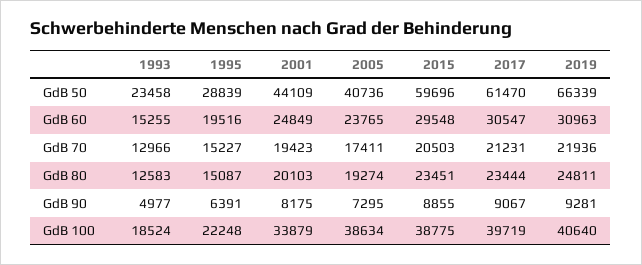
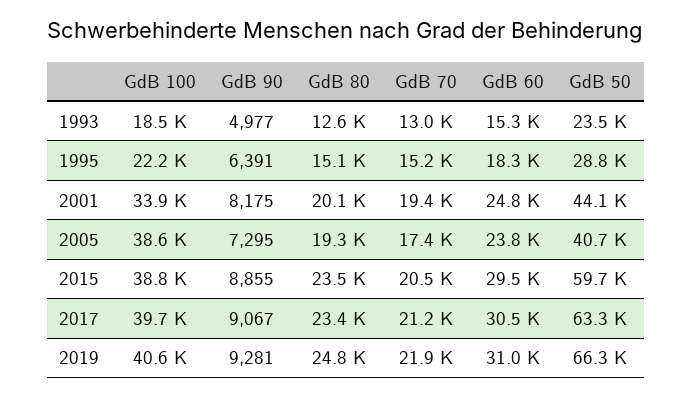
2017, GdB 50: 61470 -> 63300
1995, GdB 60: 19516 -> 18300

